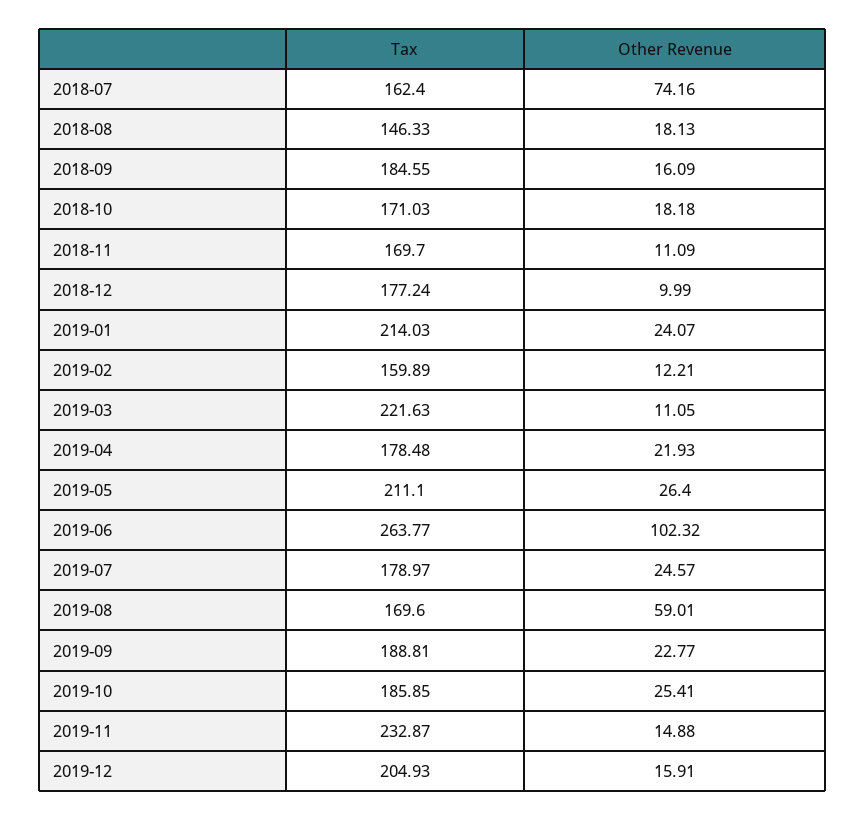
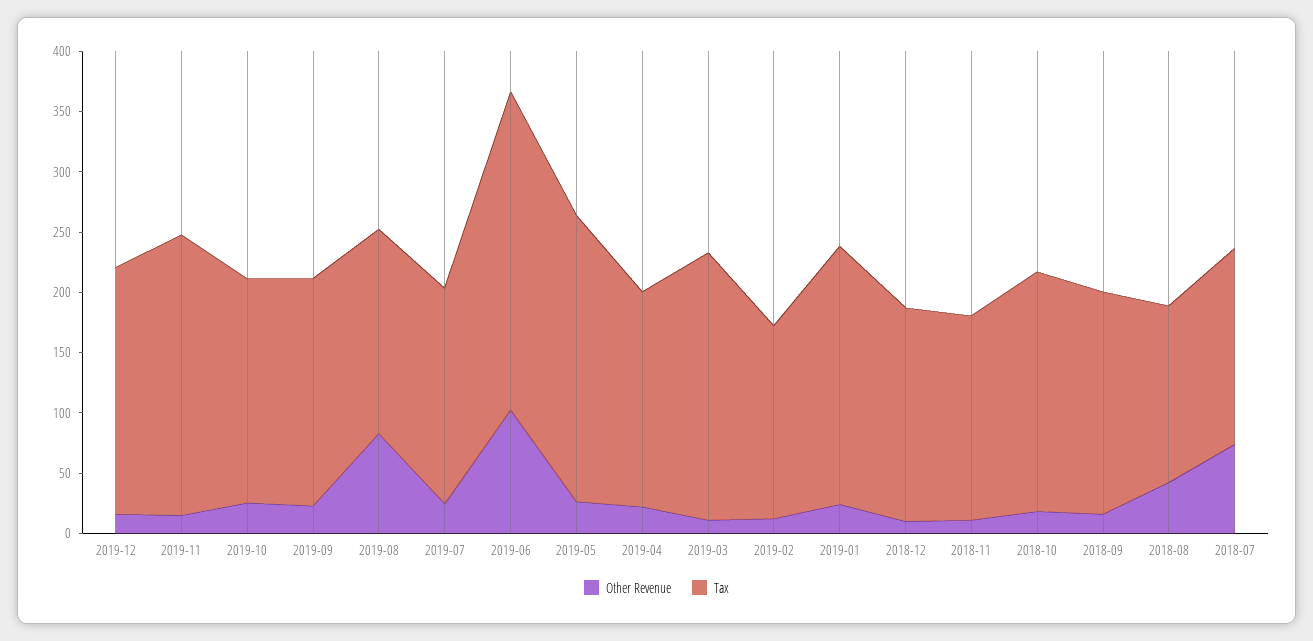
Other Revenue, 2018-08: 18.13 -> 40
Tax, 2018-10: 171.03 -> 200
Tax, 2019-05: 211.1 -> 240
Other Revenue, 2019-08: 59.01 -> 80

